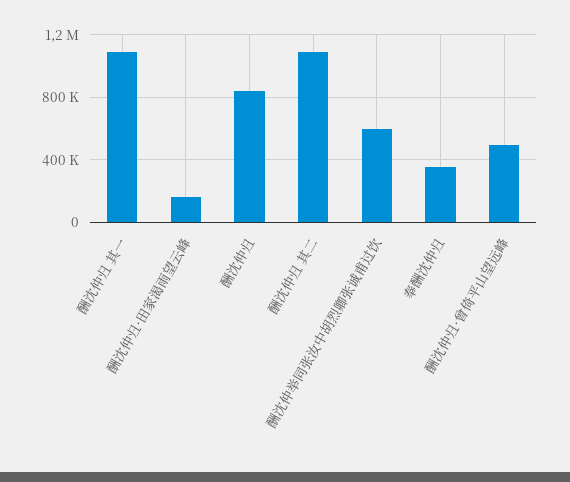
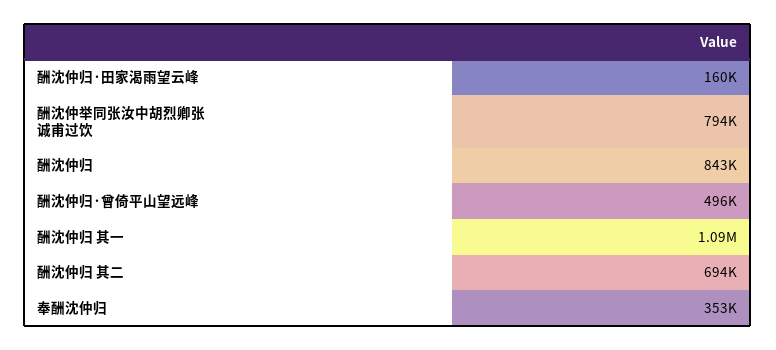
酬沈仲归 其二: 1100000 -> 694000
酬沈仲举同张汝中胡烈卿张诚甫过饮: 600000 -> 794000

